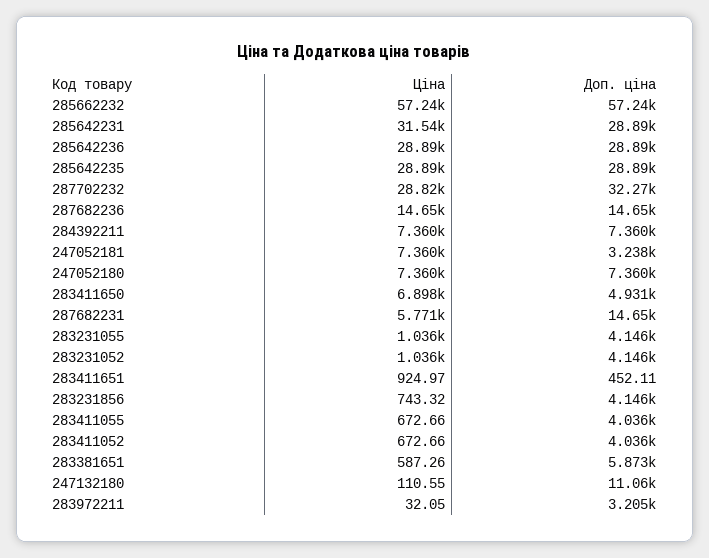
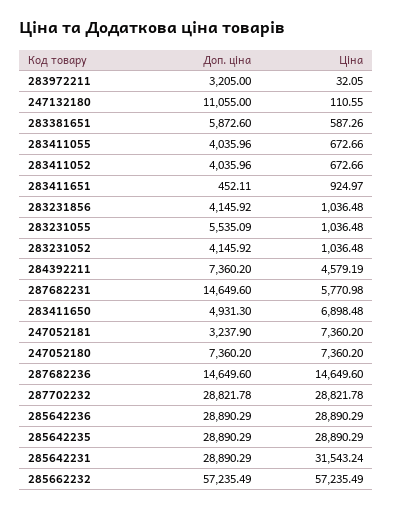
Доп. ціна, 287702232: 32270 -> 28821.78
Ціна, 284392211: 7360 -> 4579.19
Доп. ціна, 283231055: 4146 -> 5535.09
Ціна, 283231856: 743.32 -> 1036.48

